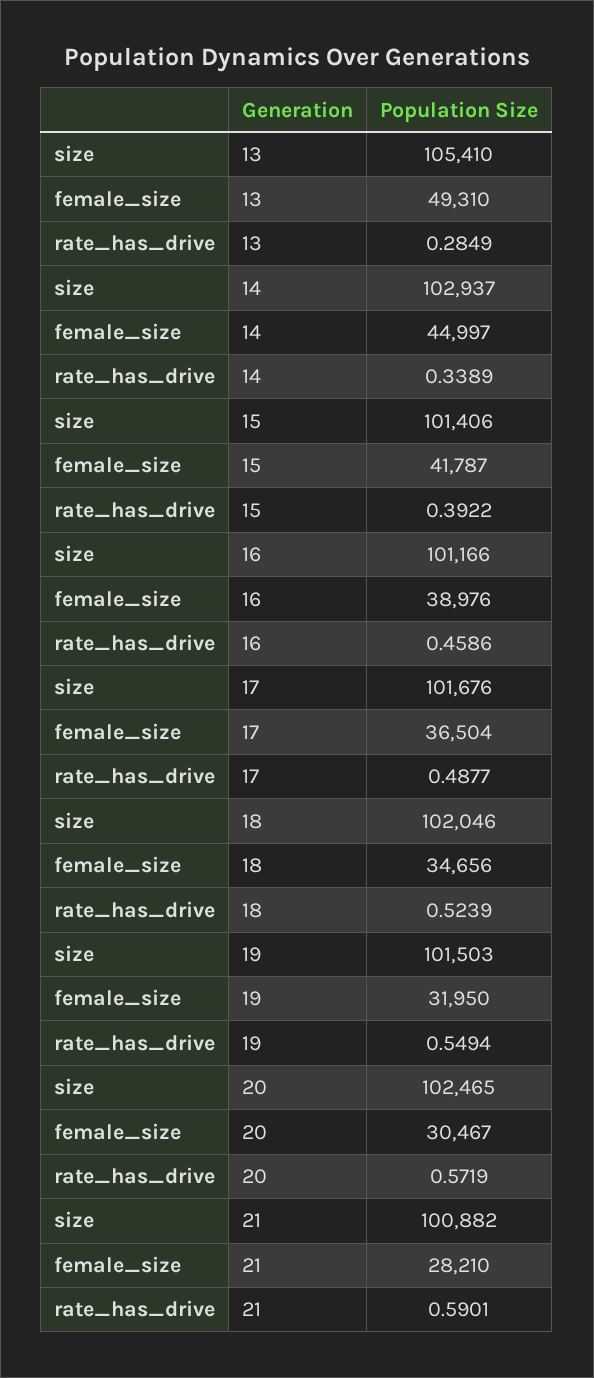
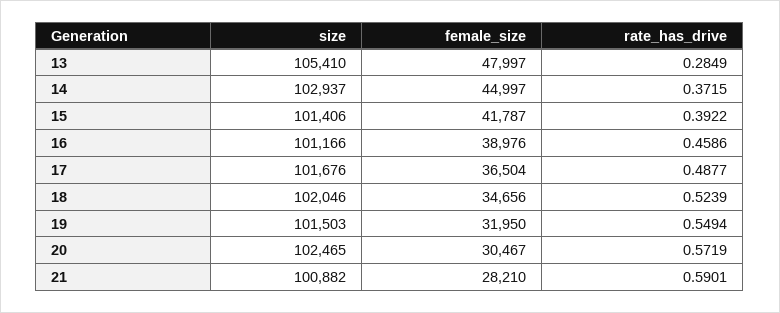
female_size, 13: 49310 -> 47997
rate_has_drive, 14: 0.3389 -> 0.3715

